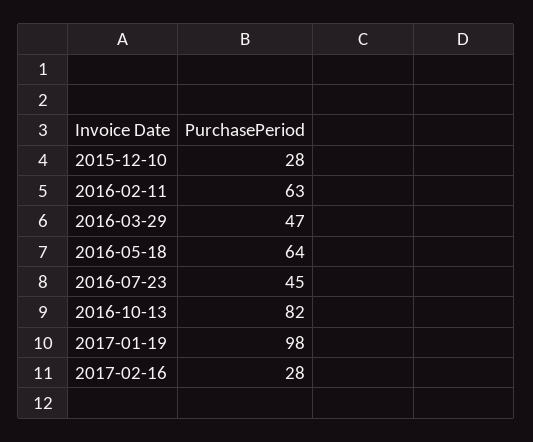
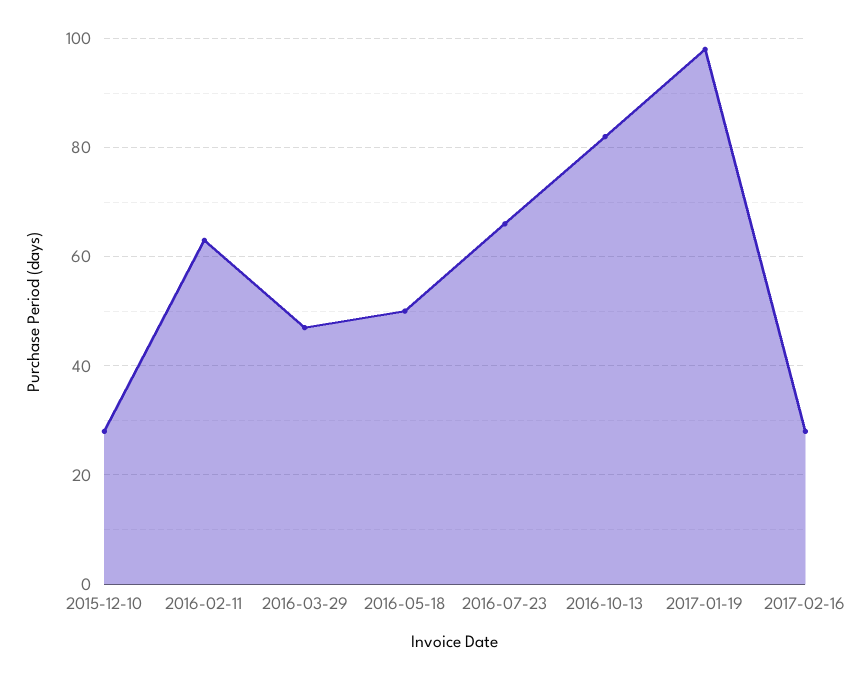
2016-05-18: 64 -> 50
2016-07-23: 45 -> 65

